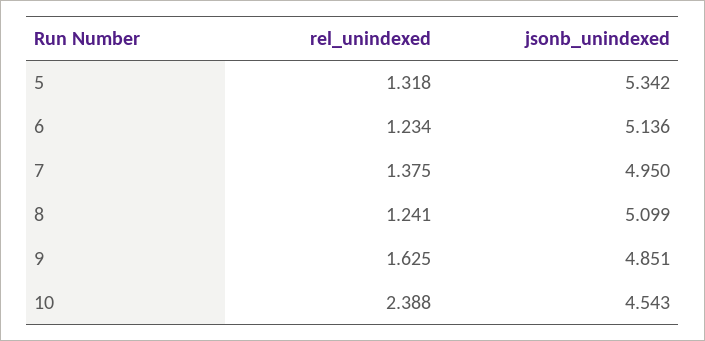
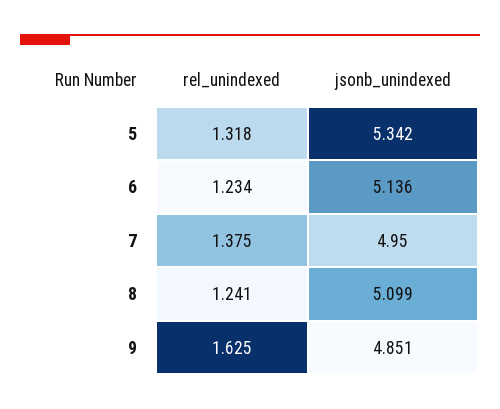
rel_unindexed, 10: 2.388 -> none
jsonb_unindexed, 10: 4.543 -> none

